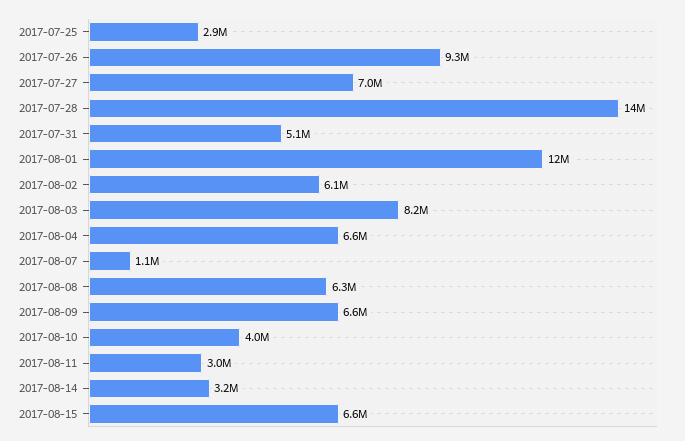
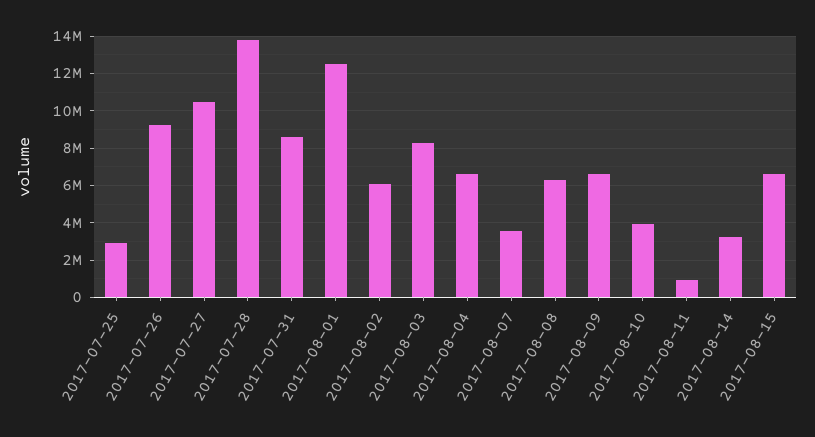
2017-07-27: 7000000 -> 10500000
2017-07-31: 5100000 -> 8500000
2017-08-07: 1100000 -> 3500000
2017-08-11: 3000000 -> 1000000

